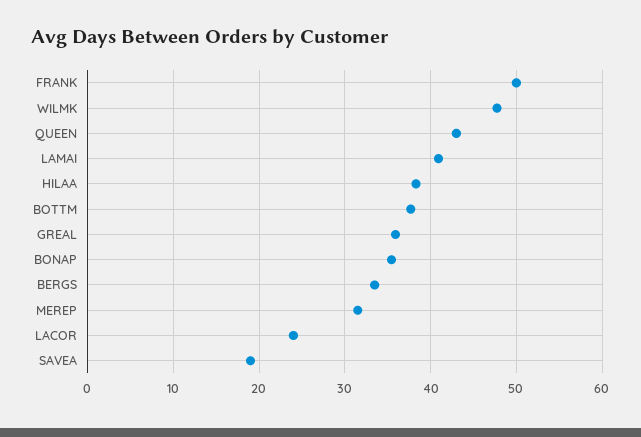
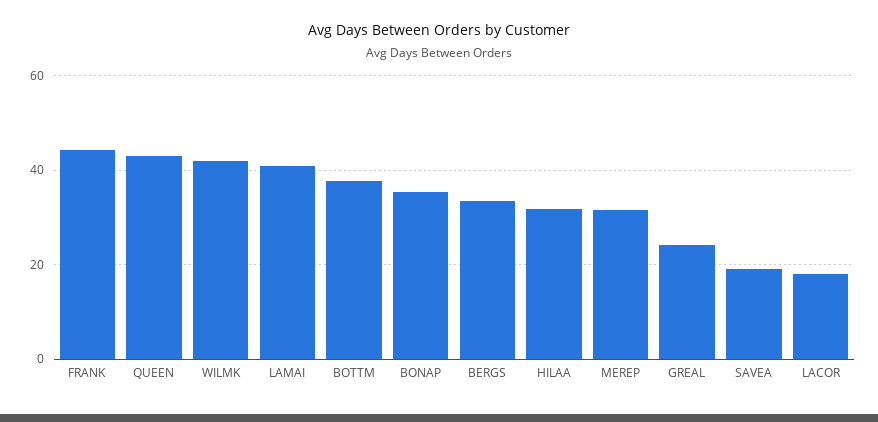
FRANK: 50 -> 44
WILMK: 48 -> 42
HILAA: 38 -> 32
GREAL: 36 -> 24
LACOR: 24 -> 18

